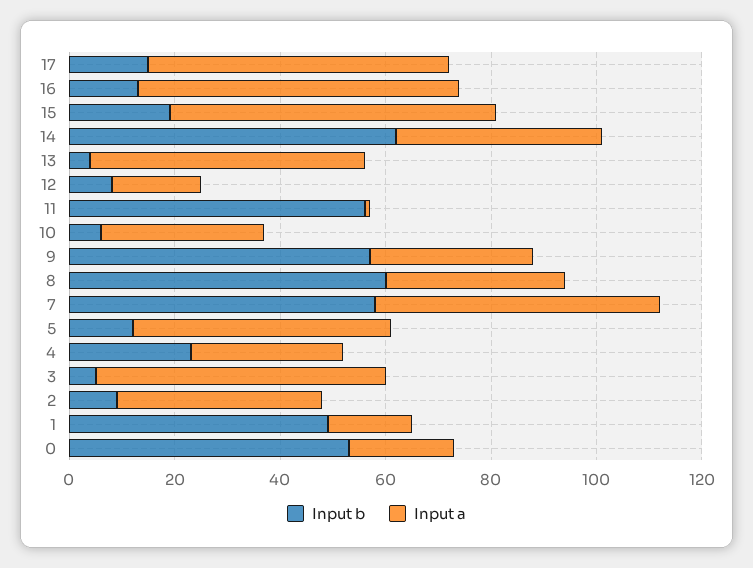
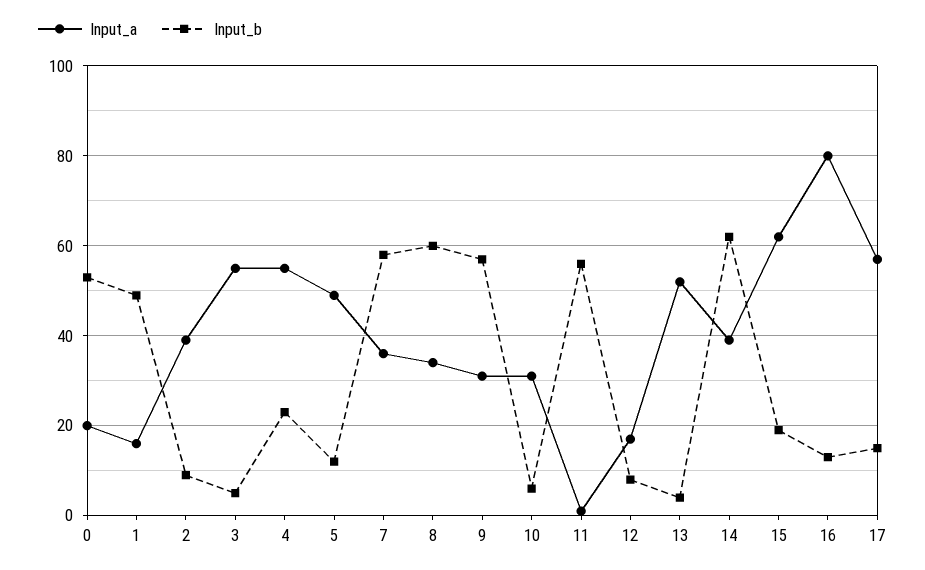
Input a, 16: 60 -> 80
Input a, 7: 55 -> 35
Input a, 4: 30 -> 55

